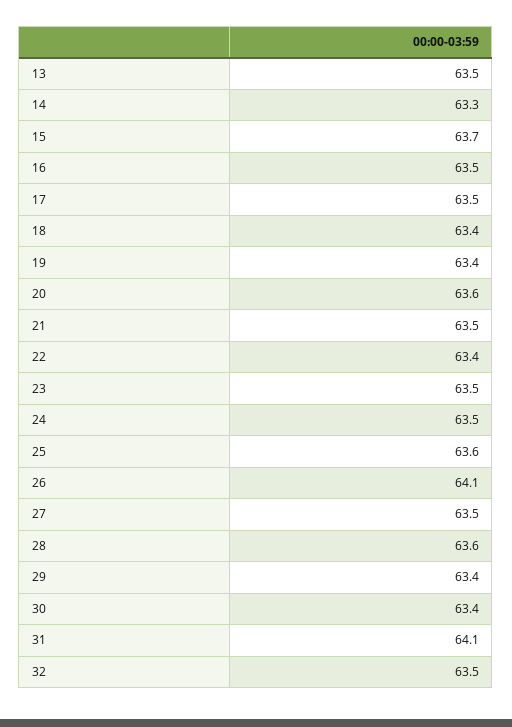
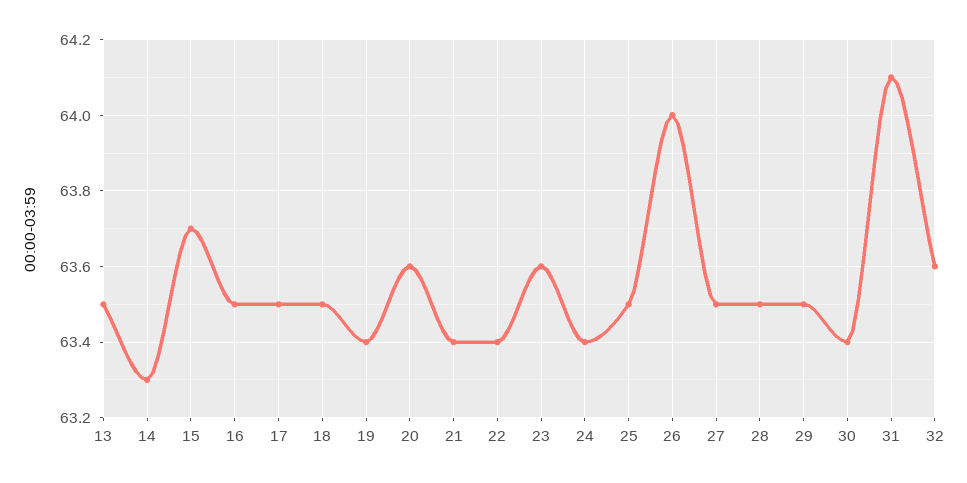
18: 63.4 -> 63.5
21: 63.5 -> 63.4
23: 63.5 -> 63.6
24: 63.5 -> 63.4
25: 63.6 -> 63.5
26: 64.1 -> 64
28: 63.6 -> 63.5
29: 63.4 -> 63.5
32: 63.5 -> 63.6

